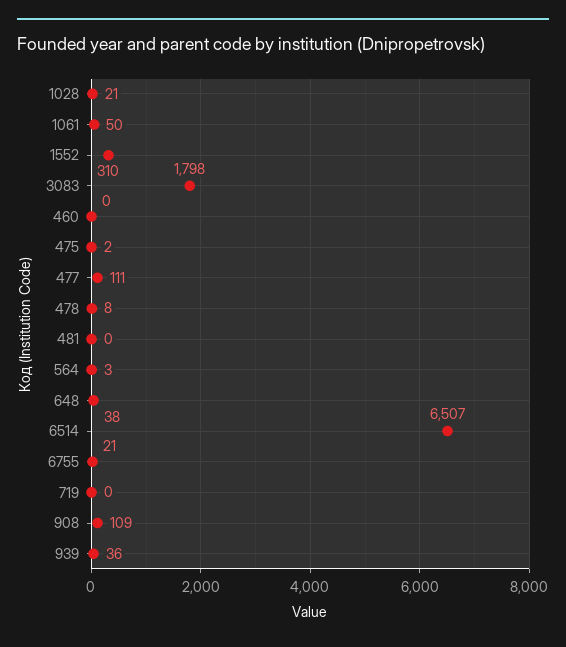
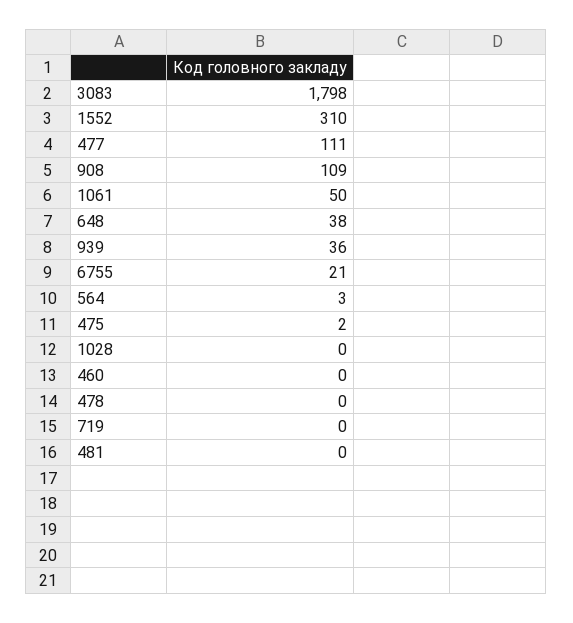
1028: 21 -> 0
478: 8 -> 0
6514: 6507 -> none

